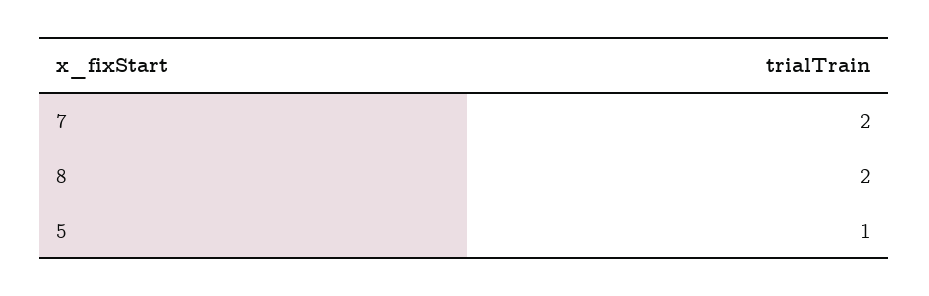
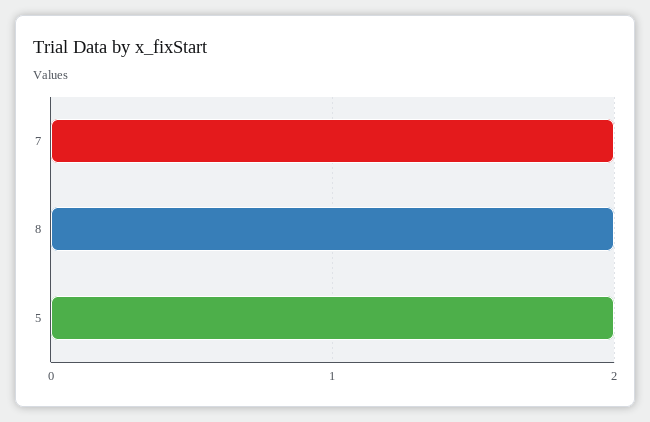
5: 1 -> 2

